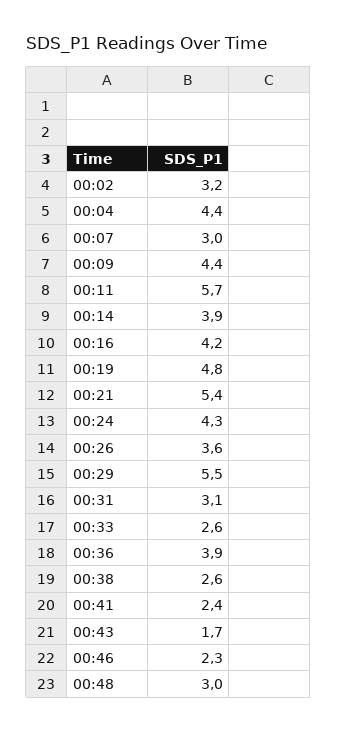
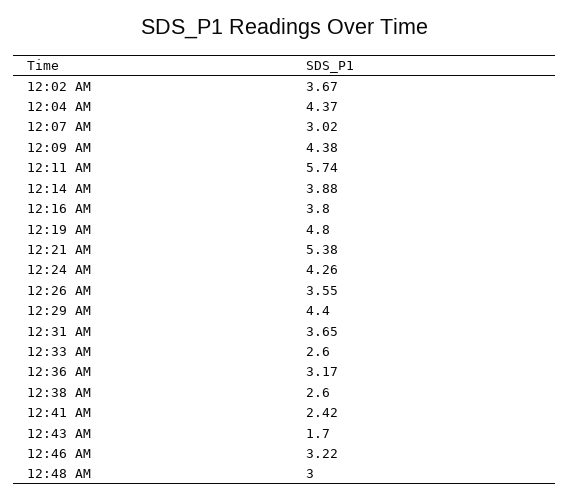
00:02: 3.2 -> 3.67
00:16: 4.2 -> 3.8
00:29: 5.5 -> 4.4
00:31: 3.1 -> 3.65
00:36: 3.9 -> 3.17
00:46: 2.3 -> 3.22

